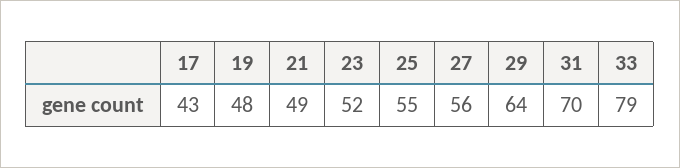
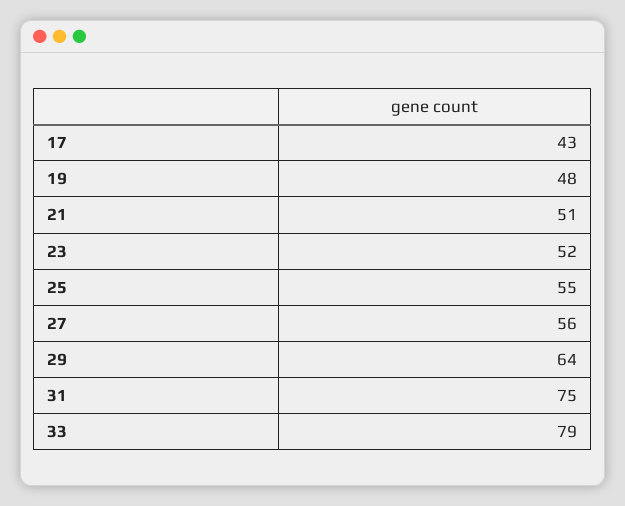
21: 49 -> 51
31: 70 -> 75

